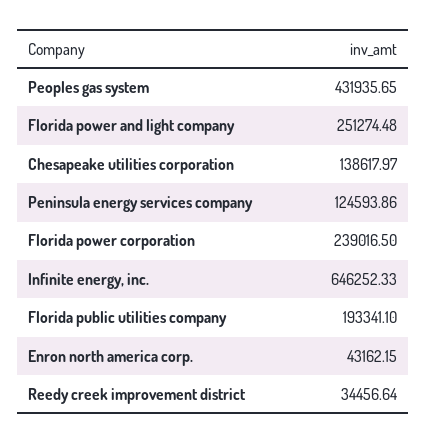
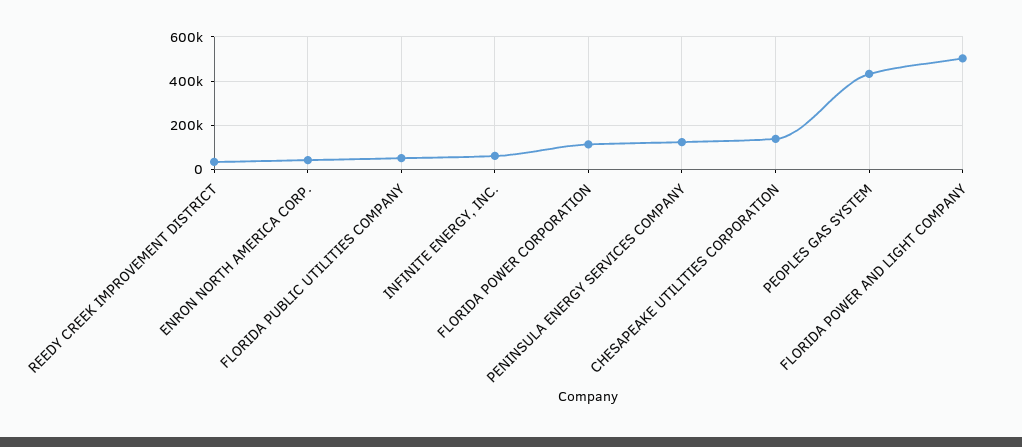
Florida power and light company: 251274.48 -> 500000
Florida power corporation: 239016.5 -> 100000
Infinite energy, inc.: 646252.33 -> 50000
Florida public utilities company: 193341.1 -> 50000

